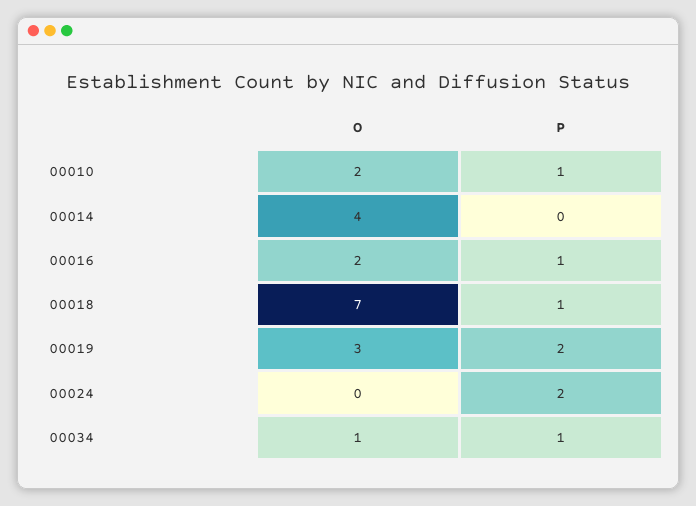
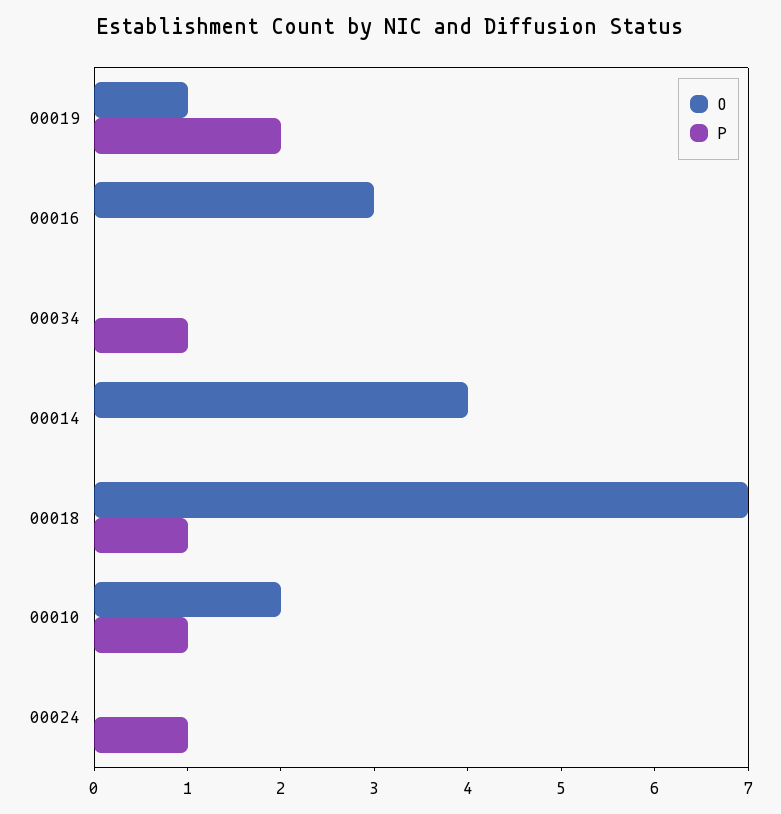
O, 00016: 2 -> 3
P, 00016: 1 -> 0
O, 00019: 3 -> 1
P, 00024: 2 -> 1
O, 00034: 1 -> 0

